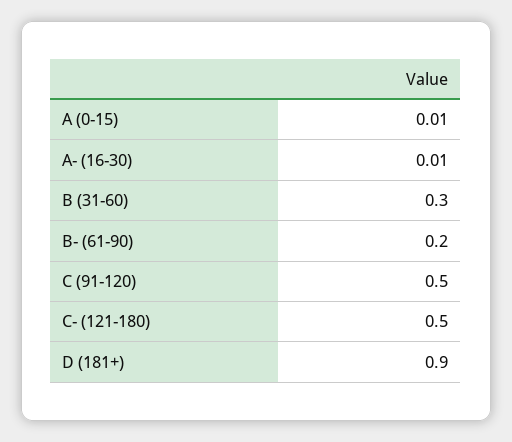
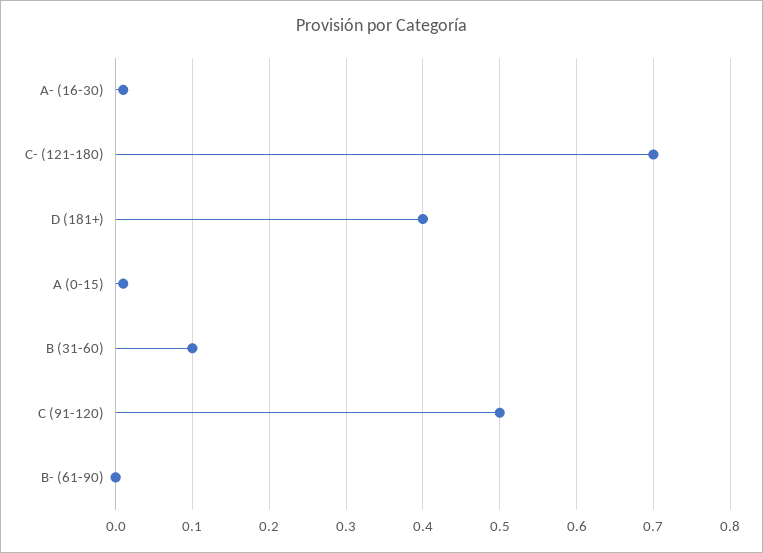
B (31-60): 0.3 -> 0.1
B- (61-90): 0.2 -> 0
C- (121-180): 0.5 -> 0.7
D (181+): 0.9 -> 0.4

